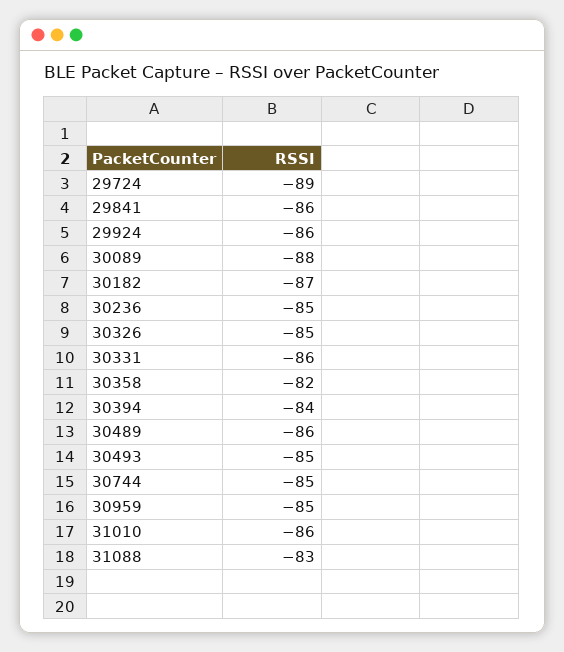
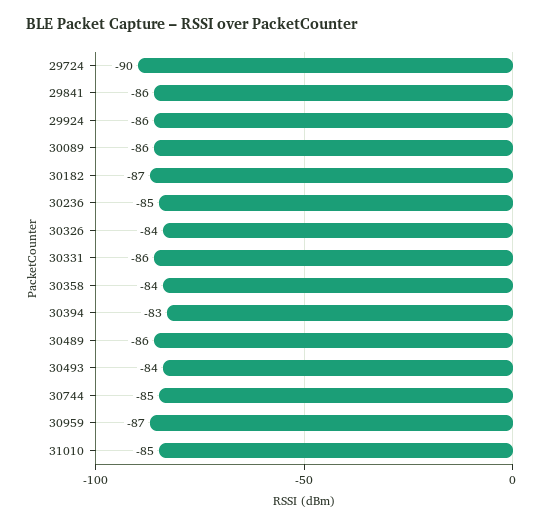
29724: -89 -> -90
30089: -88 -> -86
30326: -85 -> -84
30358: -82 -> -84
30394: -84 -> -83
30493: -85 -> -84
30959: -85 -> -87
31010: -86 -> -85
31088: -83 -> none

